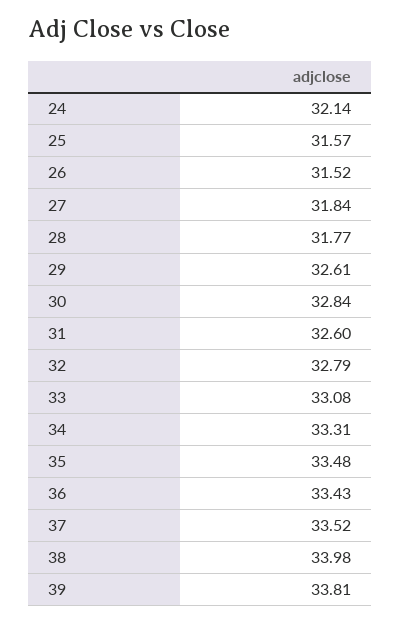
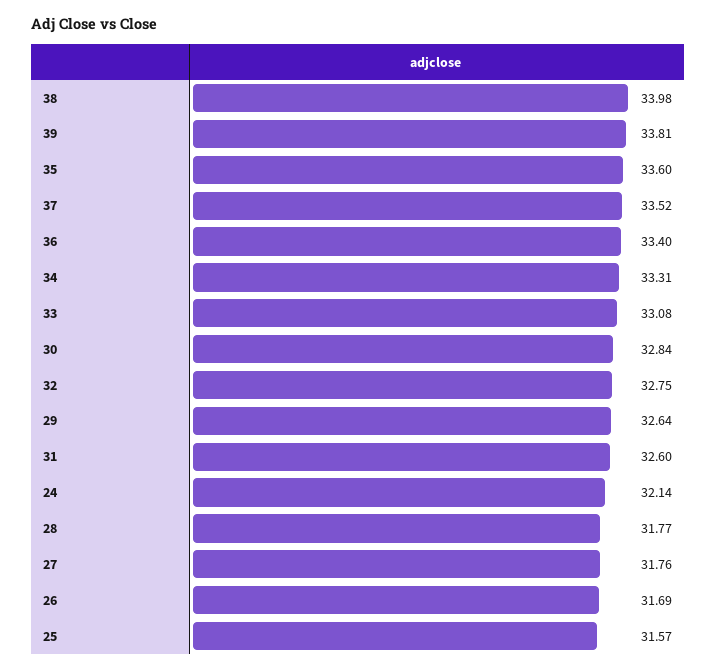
26: 31.52 -> 31.69
27: 31.84 -> 31.76
29: 32.61 -> 32.64
32: 32.79 -> 32.75
35: 33.48 -> 33.6
36: 33.43 -> 33.4

